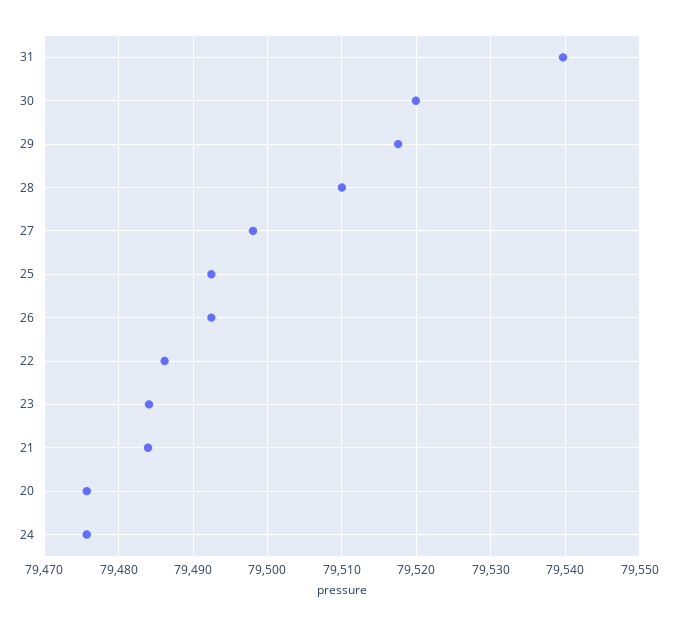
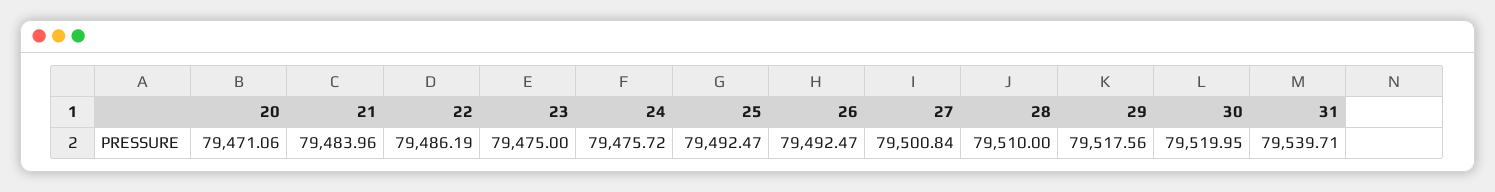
27: 79498 -> 79500.84
23: 79484 -> 79475
20: 79476 -> 79471.06

